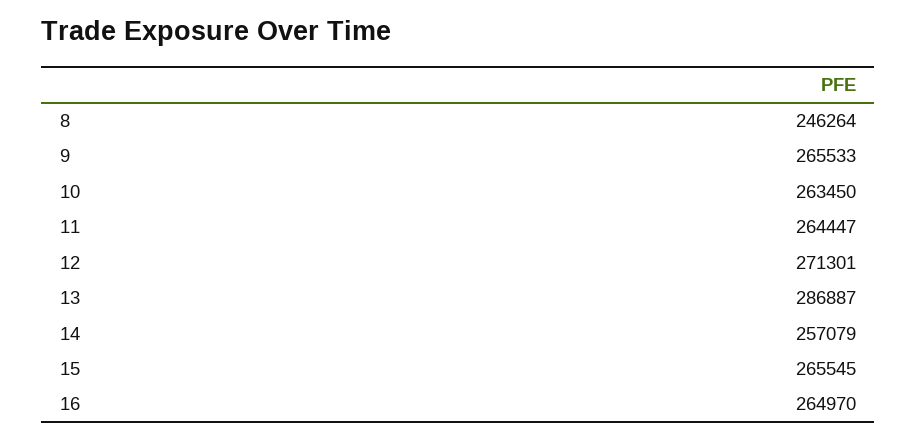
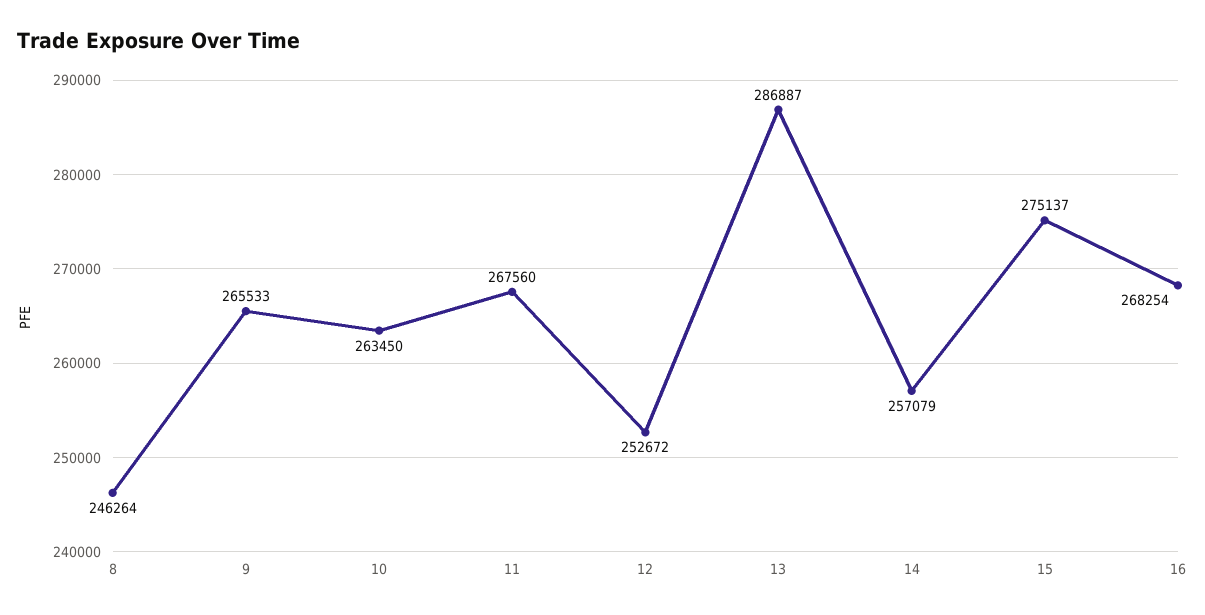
11: 264447 -> 267560
12: 271301 -> 252672
15: 265545 -> 275137
16: 264970 -> 268254

